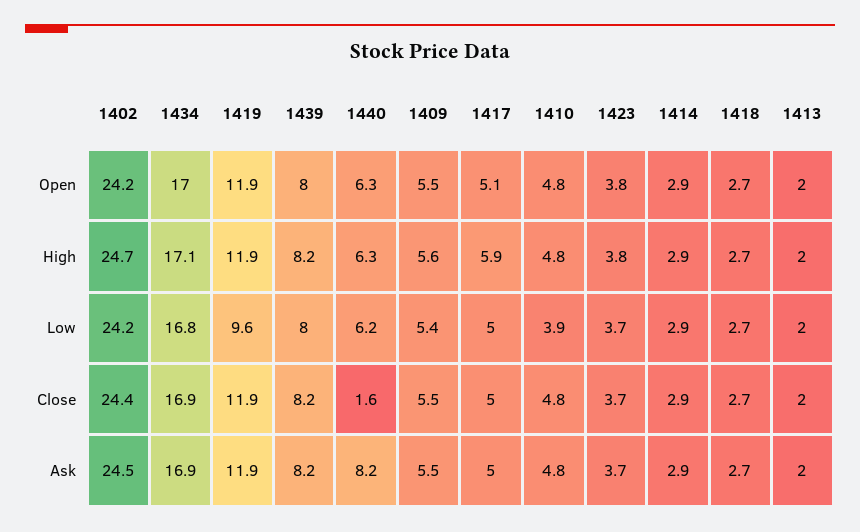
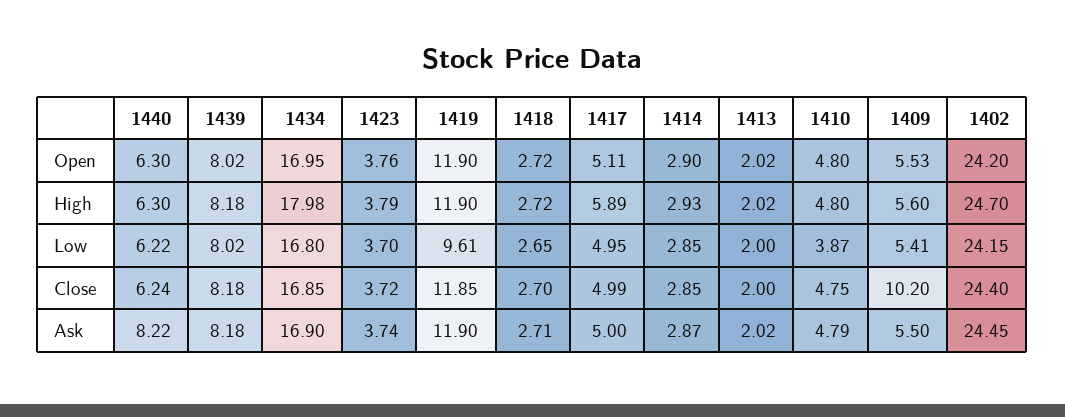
1434, High: 17.1 -> 17.98
1440, Close: 1.6 -> 6.24
1409, Close: 5.5 -> 10.2

